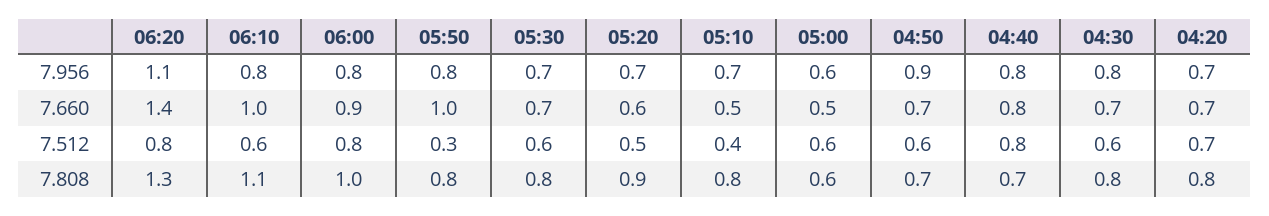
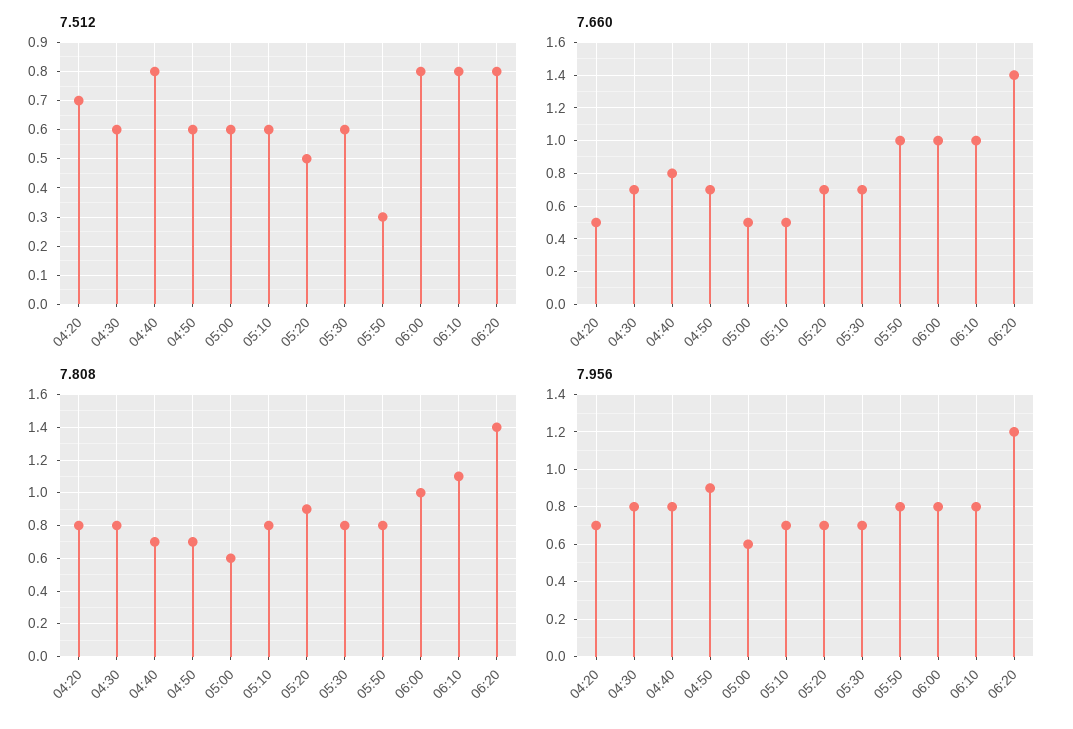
7.956, 06:20: 1.1 -> 1.2
7.660, 06:00: 0.9 -> 1
7.660, 05:20: 0.6 -> 0.7
7.660, 04:20: 0.7 -> 0.5
7.512, 06:10: 0.6 -> 0.8
7.512, 05:10: 0.4 -> 0.6
7.808, 06:20: 1.3 -> 1.4

